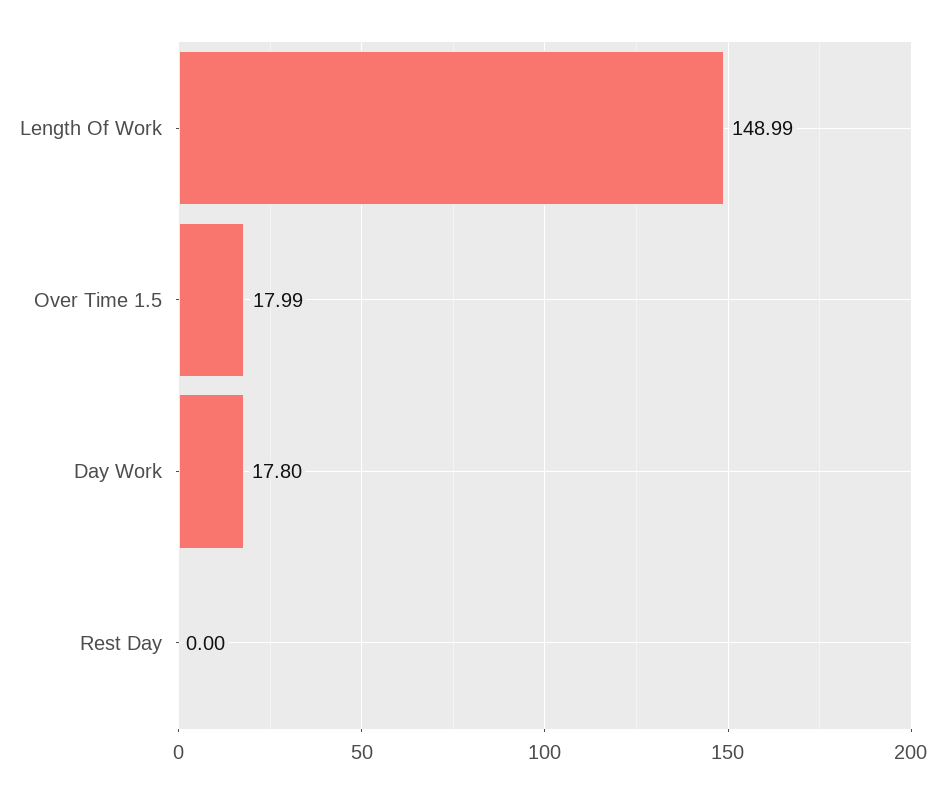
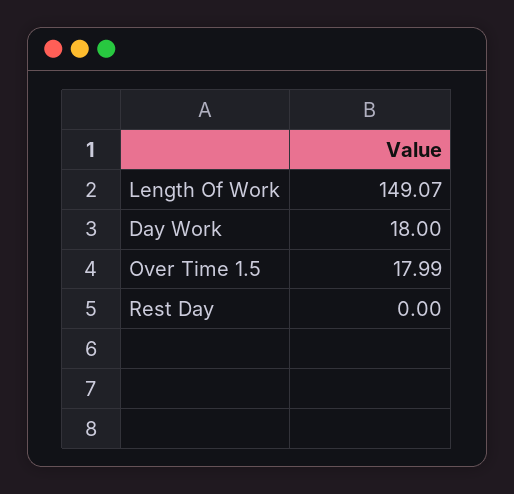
Length Of Work: 148.99 -> 149.07
Day Work: 17.8 -> 18

